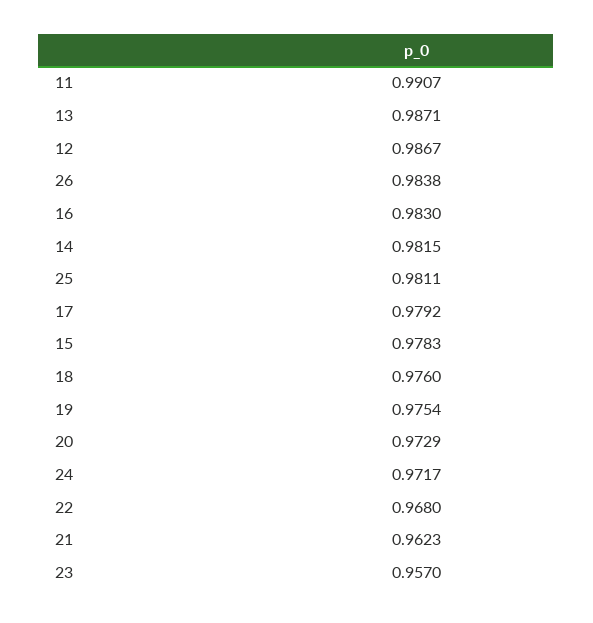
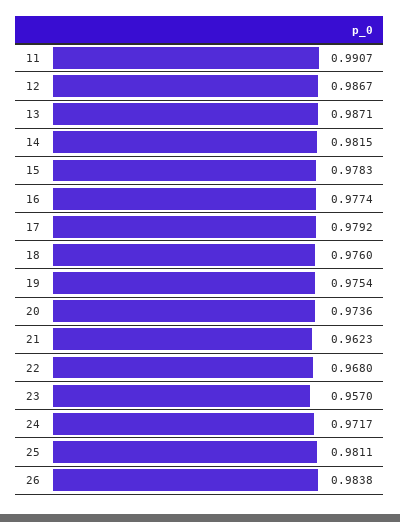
16: 0.983 -> 0.9774
20: 0.9729 -> 0.9736

